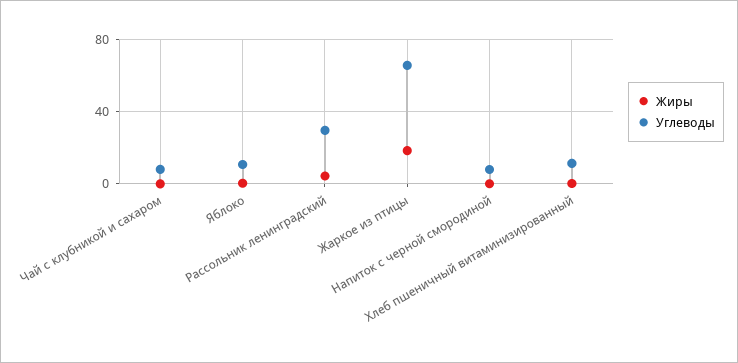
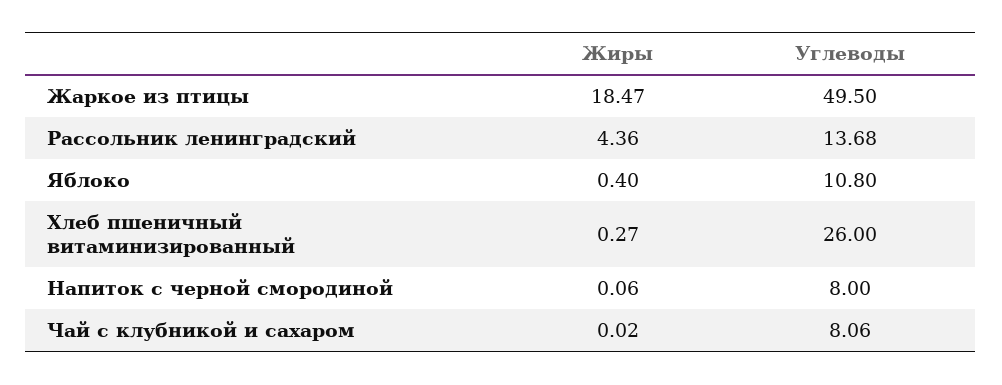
Углеводы, Рассольник ленинградский: 30 -> 13.68
Углеводы, Жаркое из птицы: 65 -> 49.5
Углеводы, Хлеб пшеничный витаминизированный: 10 -> 26

